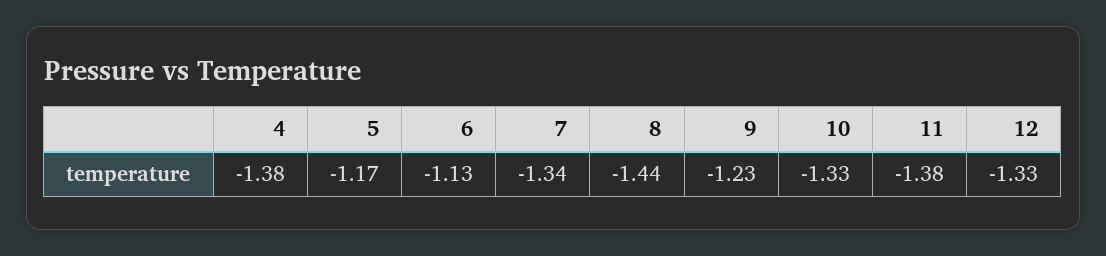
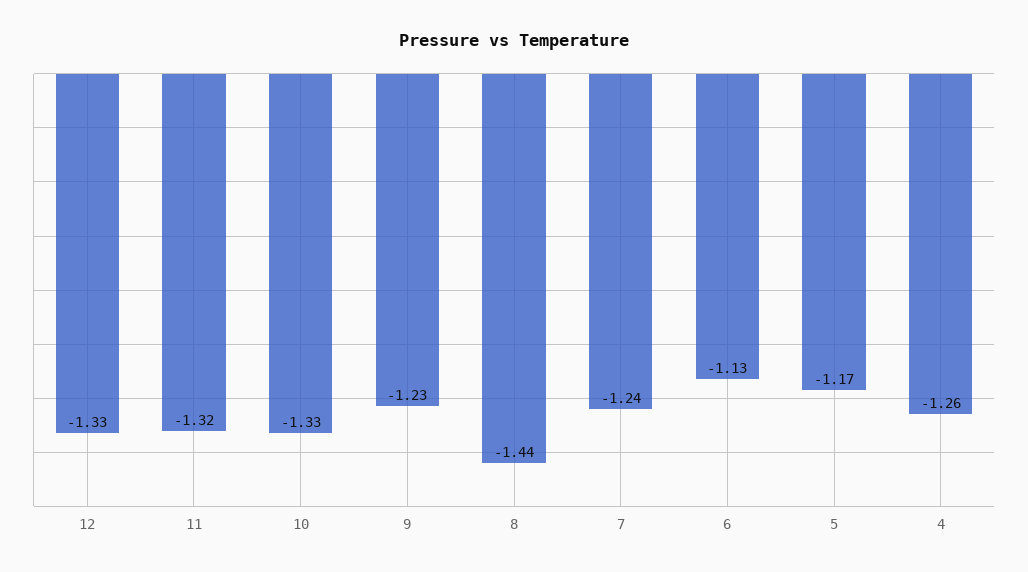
4: -1.38 -> -1.26
7: -1.34 -> -1.24
11: -1.38 -> -1.32

